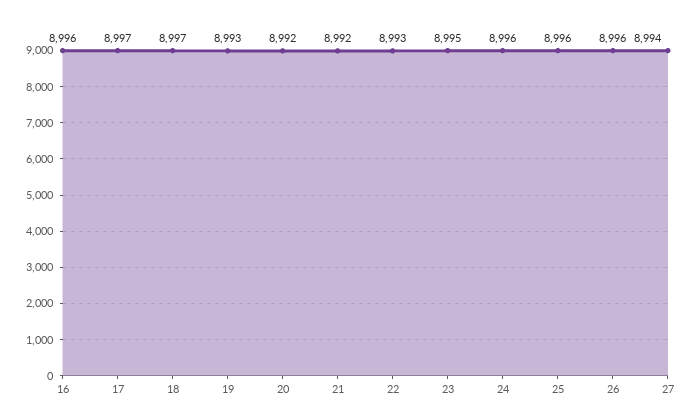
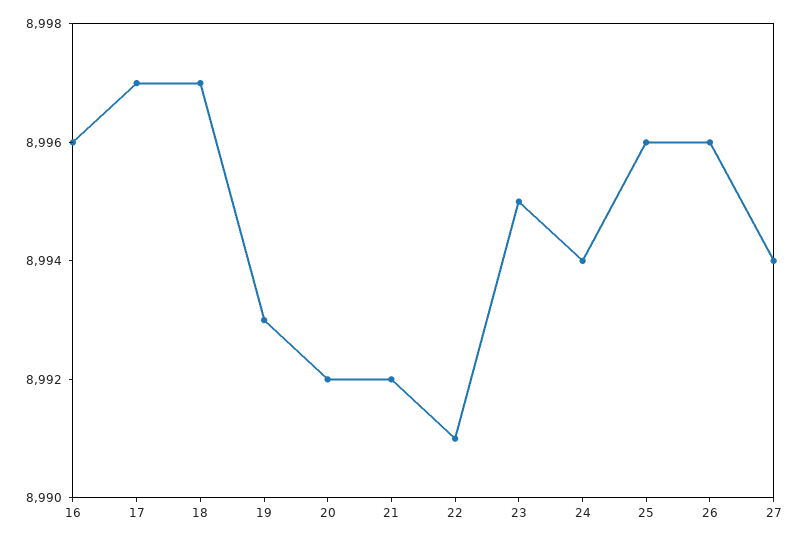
22: 8993 -> 8991
24: 8996 -> 8994

